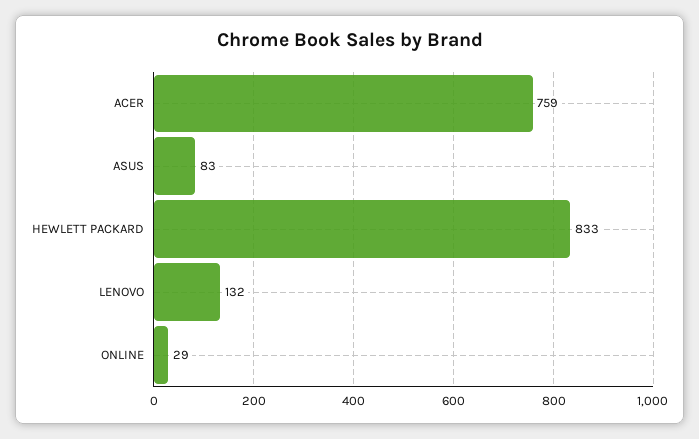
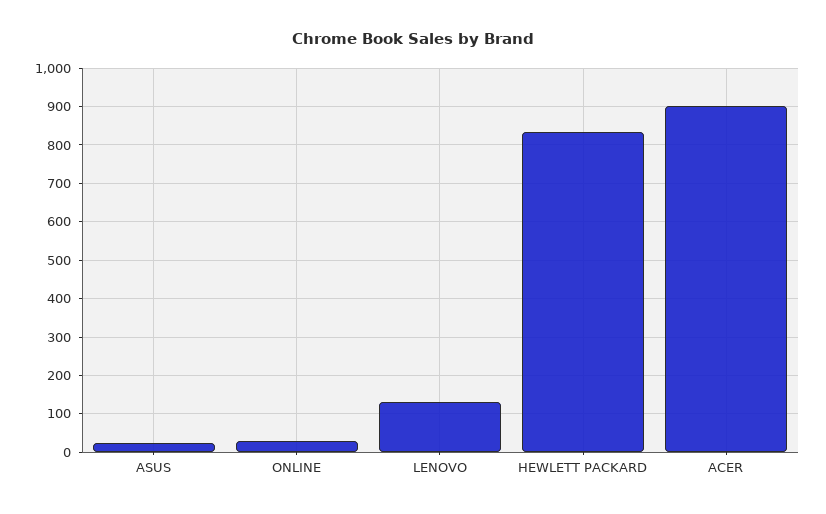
ACER: 759 -> 900
ASUS: 83 -> 20

